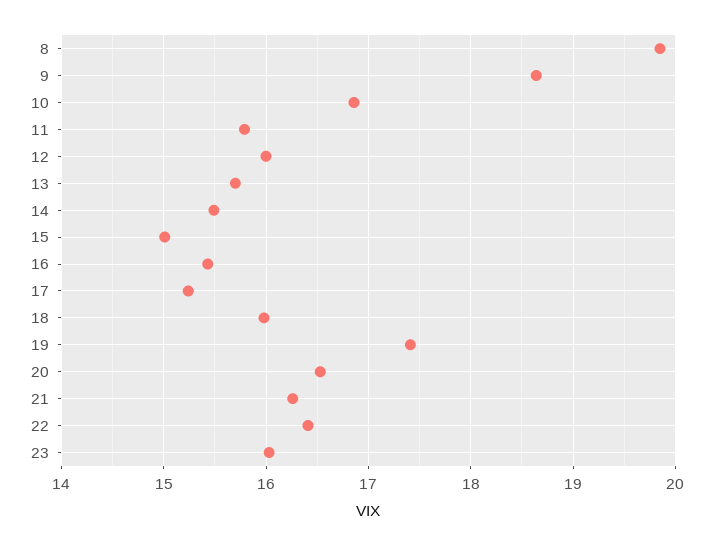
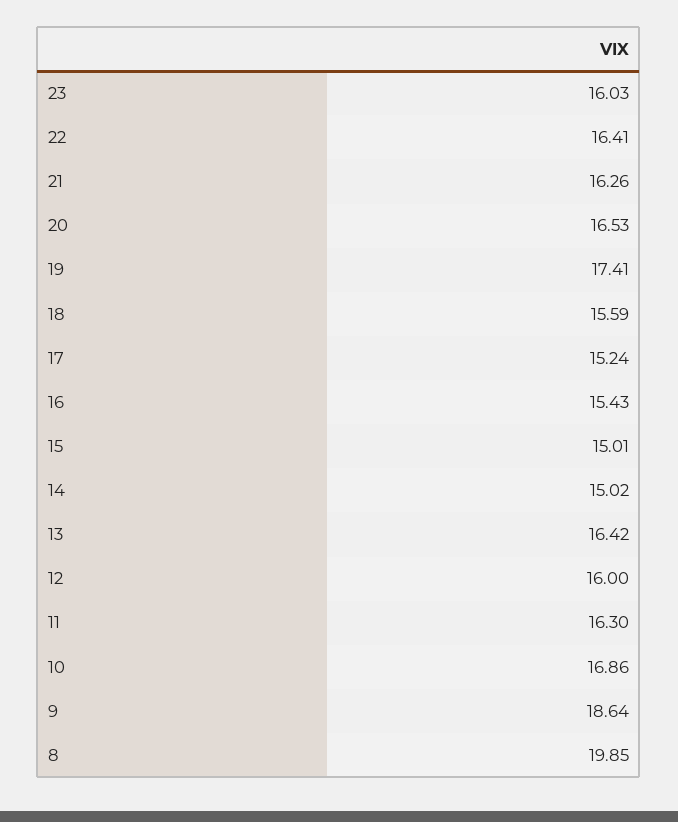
11: 15.8 -> 16.3
13: 15.7 -> 16.42
14: 15.5 -> 15.02
18: 16 -> 15.59

